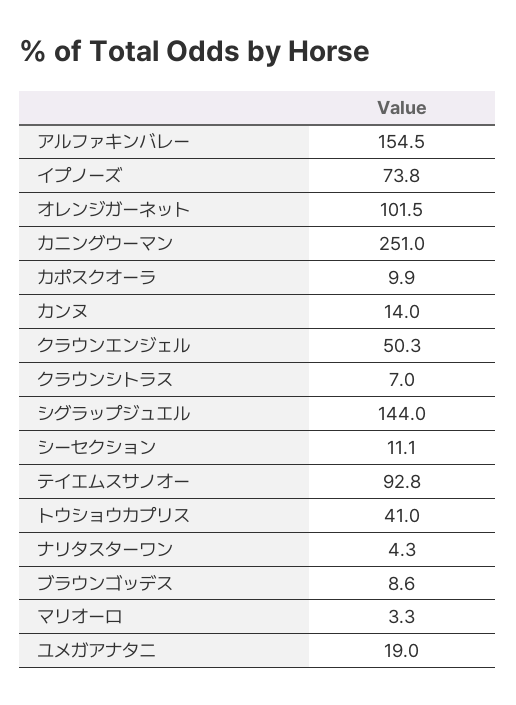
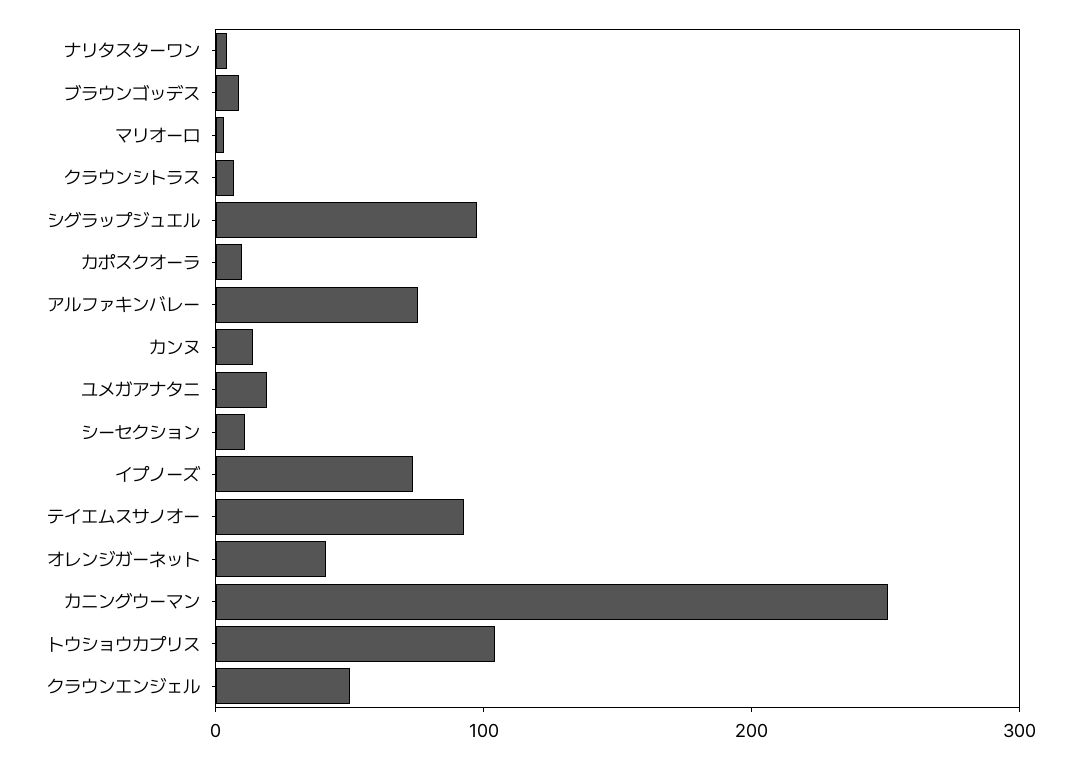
アルファキンバレー: 154.5 -> 80
オレンジガーネット: 101.5 -> 40
シグラップジュエル: 144 -> 100
トウショウカプリス: 41 -> 100

